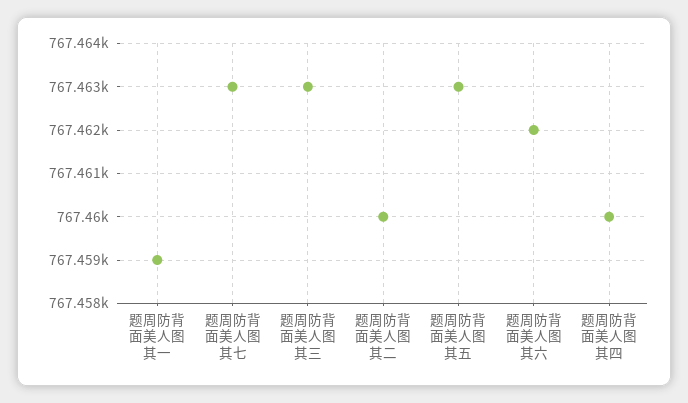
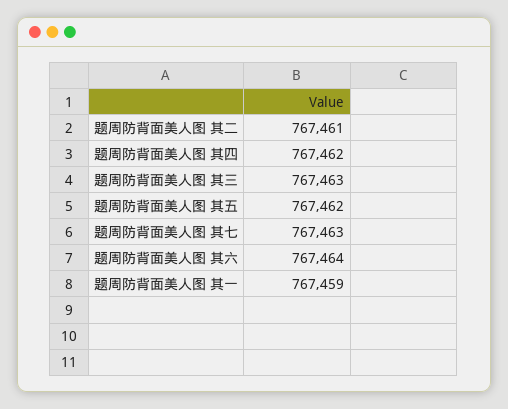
题周防背面美人图 其二: 767460 -> 767461
题周防背面美人图 其五: 767463 -> 767462
题周防背面美人图 其六: 767462 -> 767464
题周防背面美人图 其四: 767460 -> 767462

